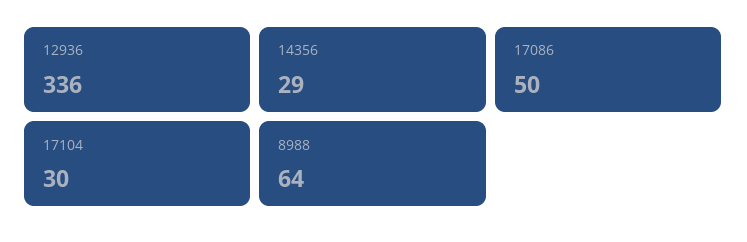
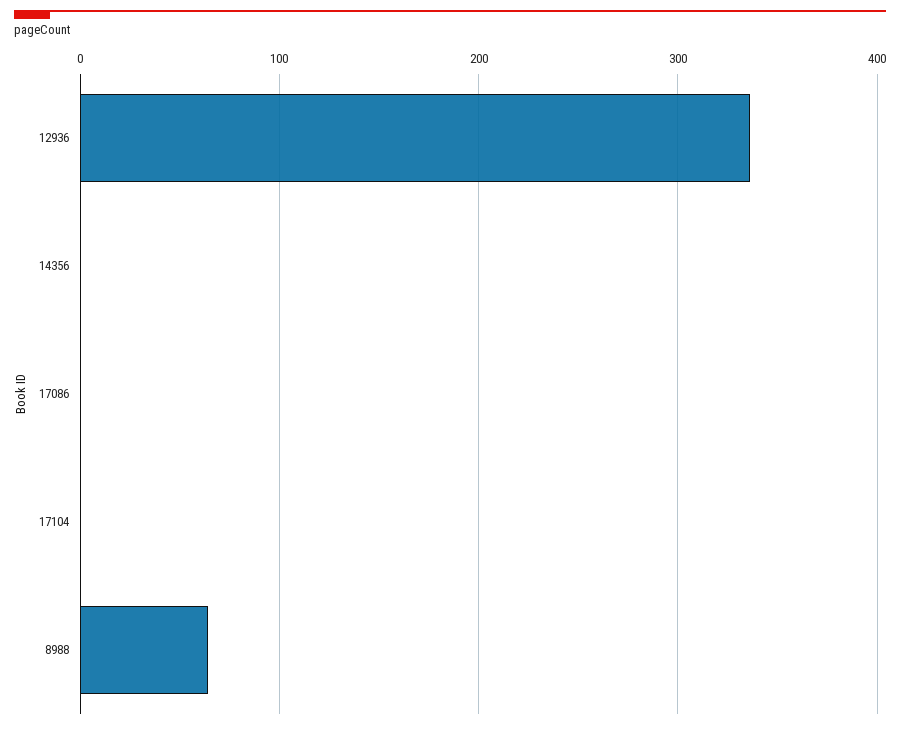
14356: 29 -> 0
17086: 50 -> 0
17104: 30 -> 0

